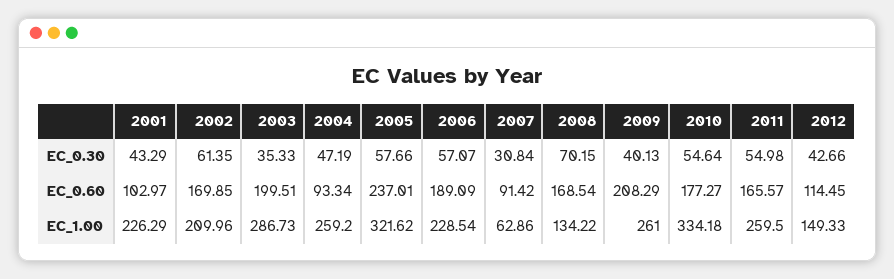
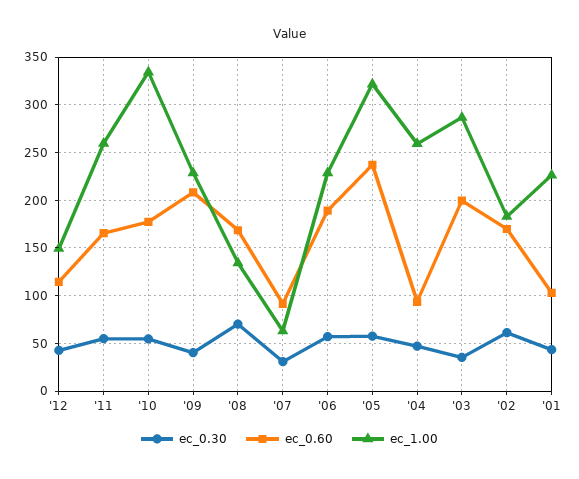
EC_1.00, 2002: 209.96 -> 180
EC_1.00, 2009: 261 -> 230

